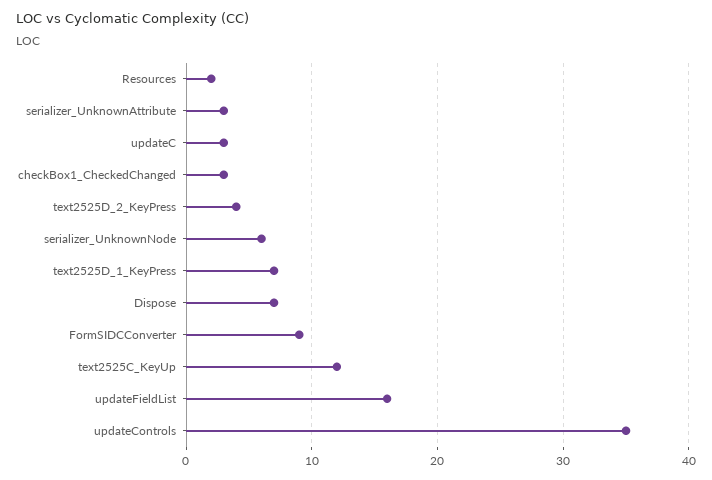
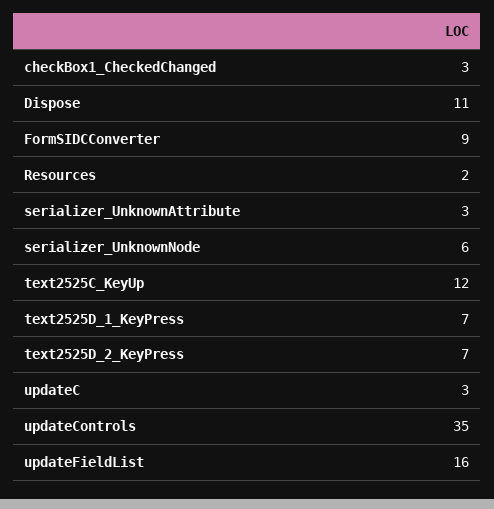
text2525D_2_KeyPress: 4 -> 7
Dispose: 7 -> 11

